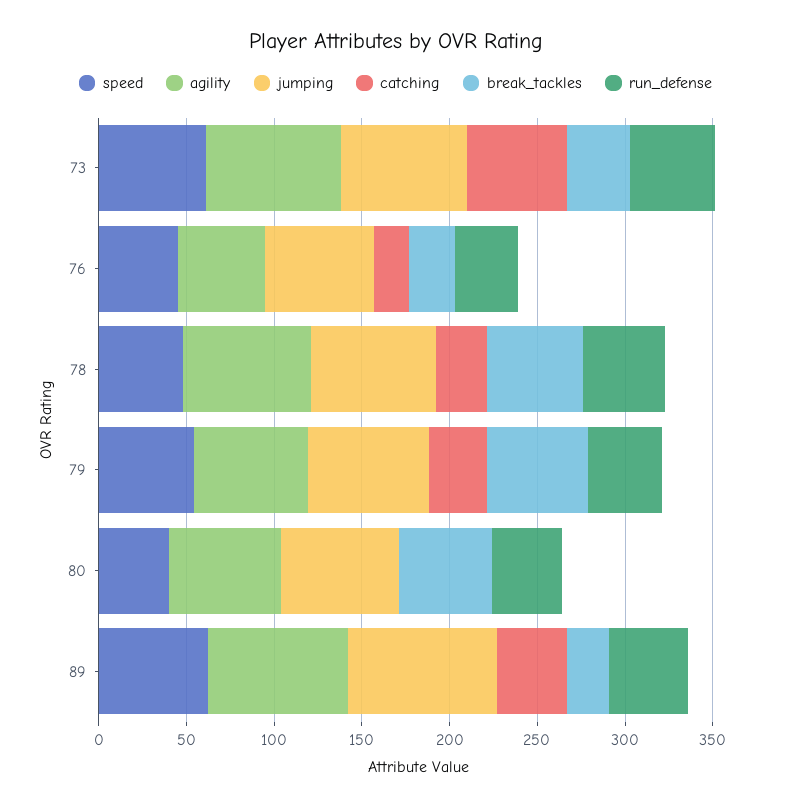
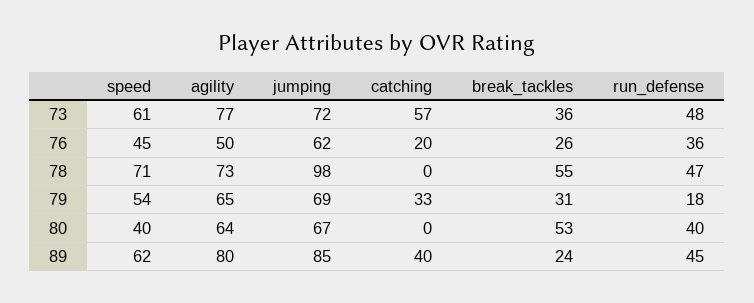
speed, 78: 50 -> 71
jumping, 78: 70 -> 98
catching, 78: 30 -> 0
break_tackles, 79: 60 -> 31
run_defense, 79: 40 -> 18

